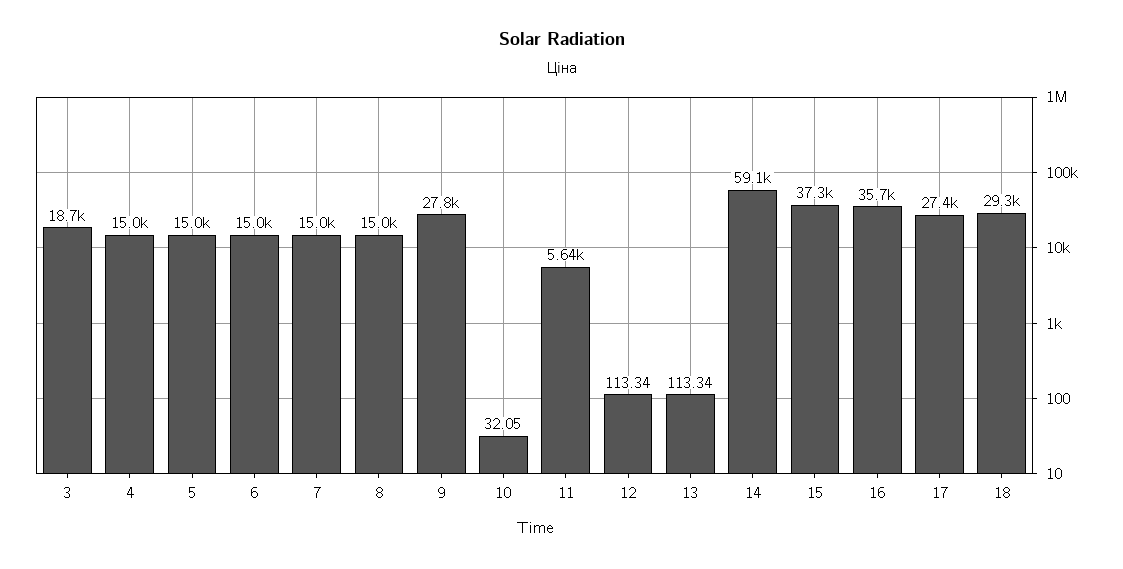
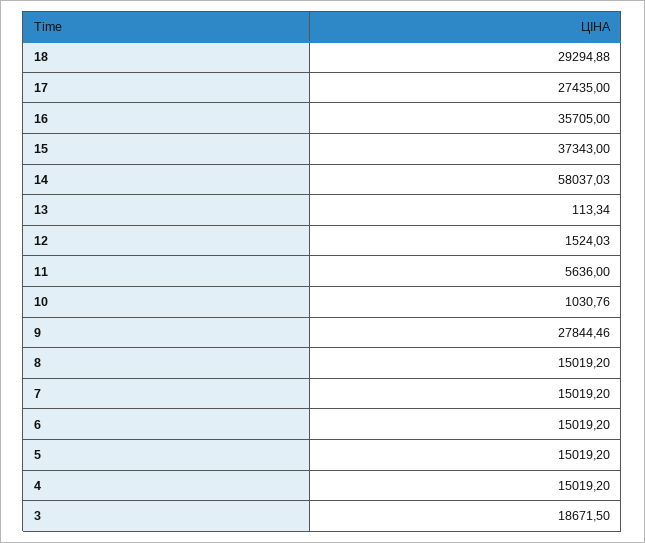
10: 32.05 -> 1030.76
12: 113.34 -> 1524.03
14: 59100 -> 58037.03

